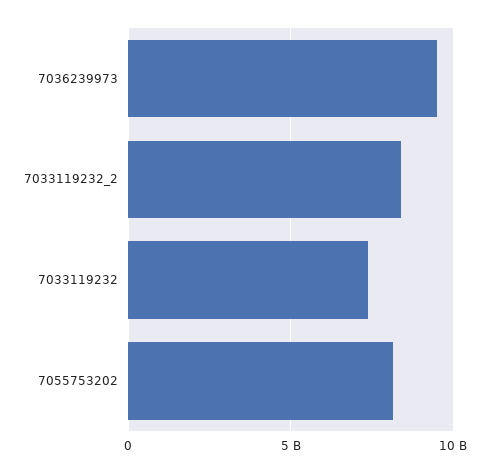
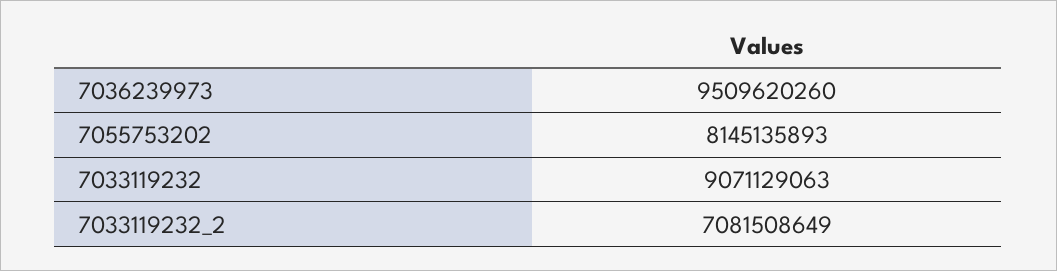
7033119232_2: 8500000000 -> 7081508649
7033119232: 7500000000 -> 9071129063

